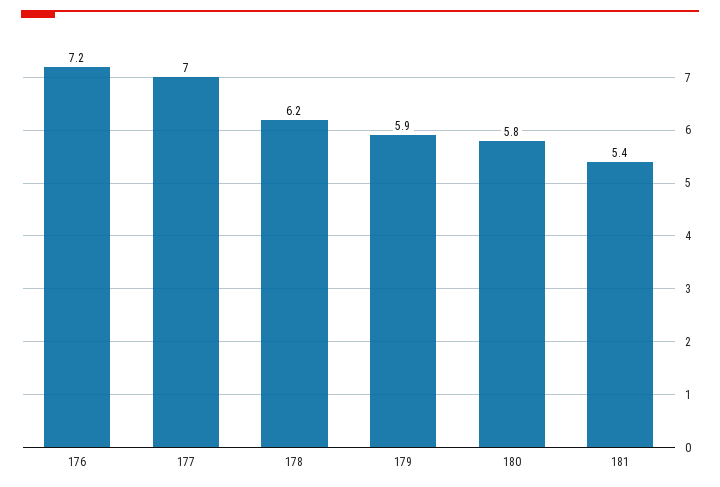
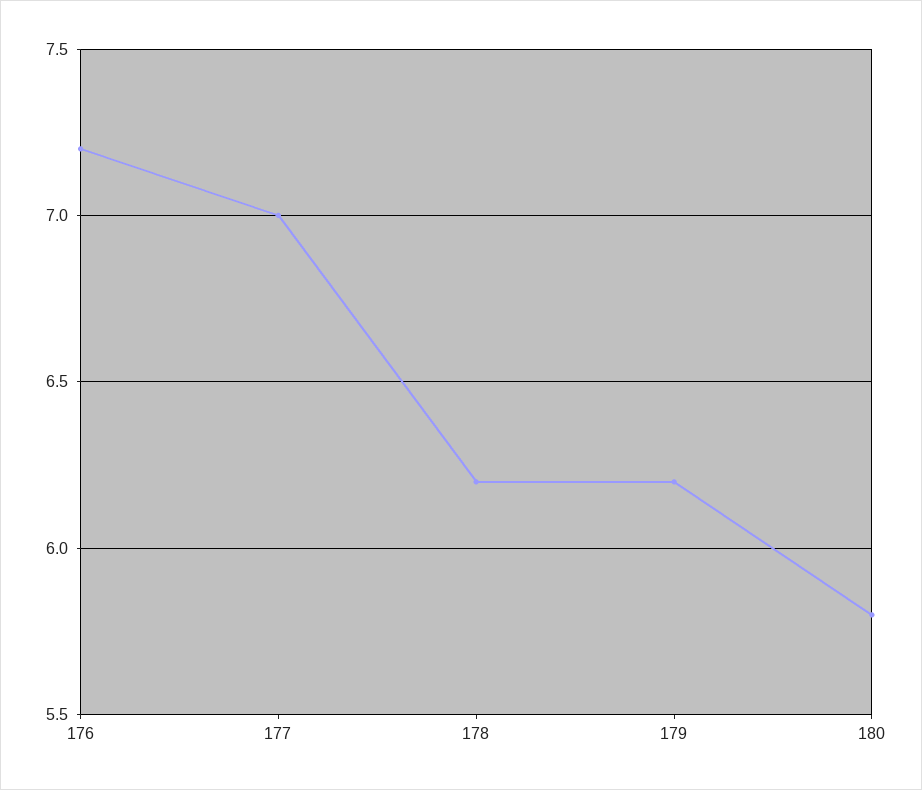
179: 5.9 -> 6.2
181: 5.4 -> none

